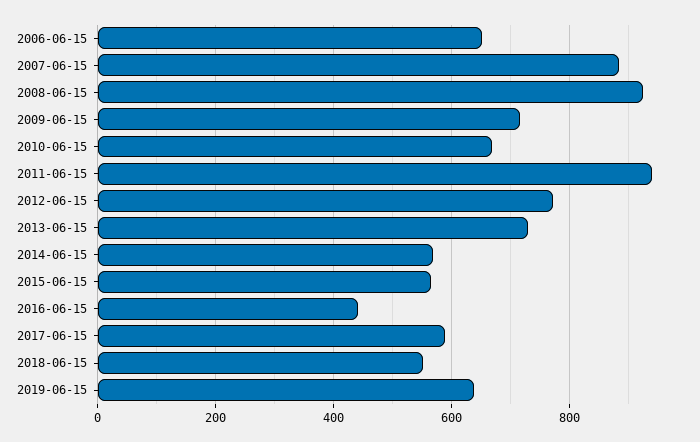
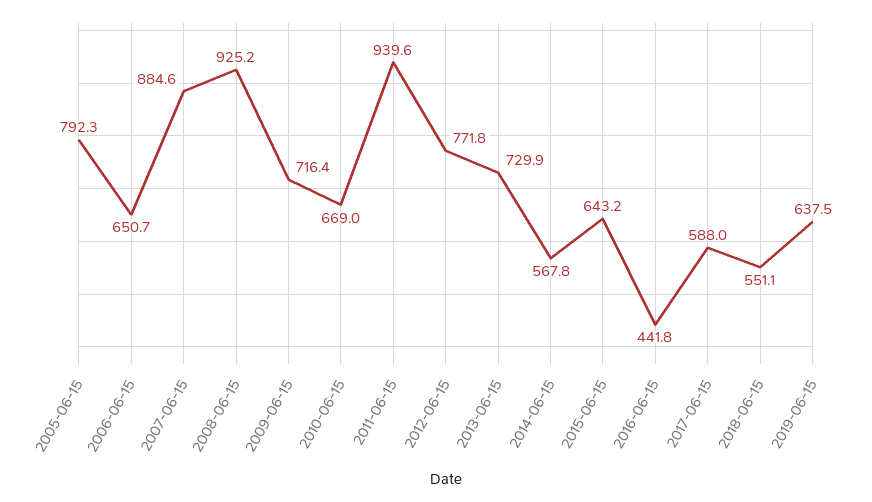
2015-06-15: 560 -> 643.2
2005-06-15: none -> 792.3

